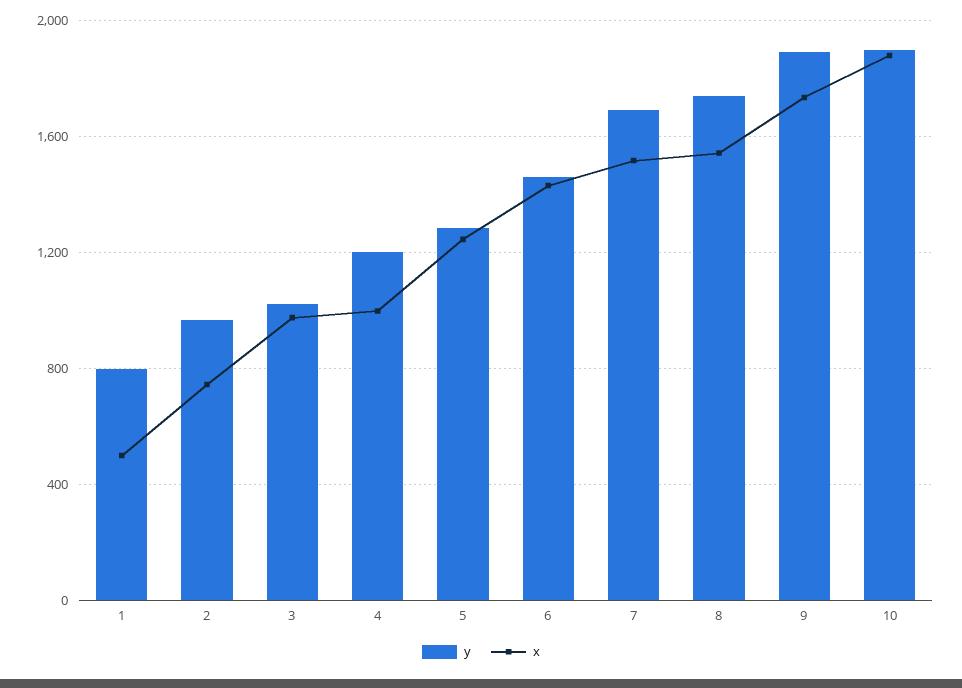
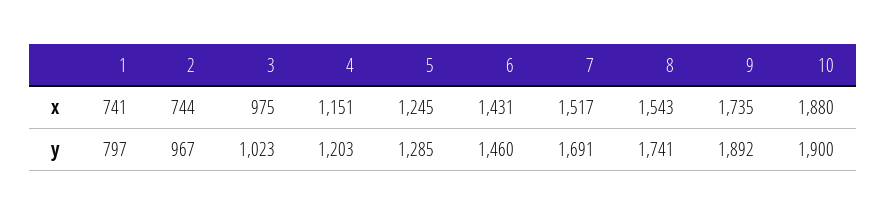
x, 1: 500 -> 741
x, 4: 1000 -> 1151

